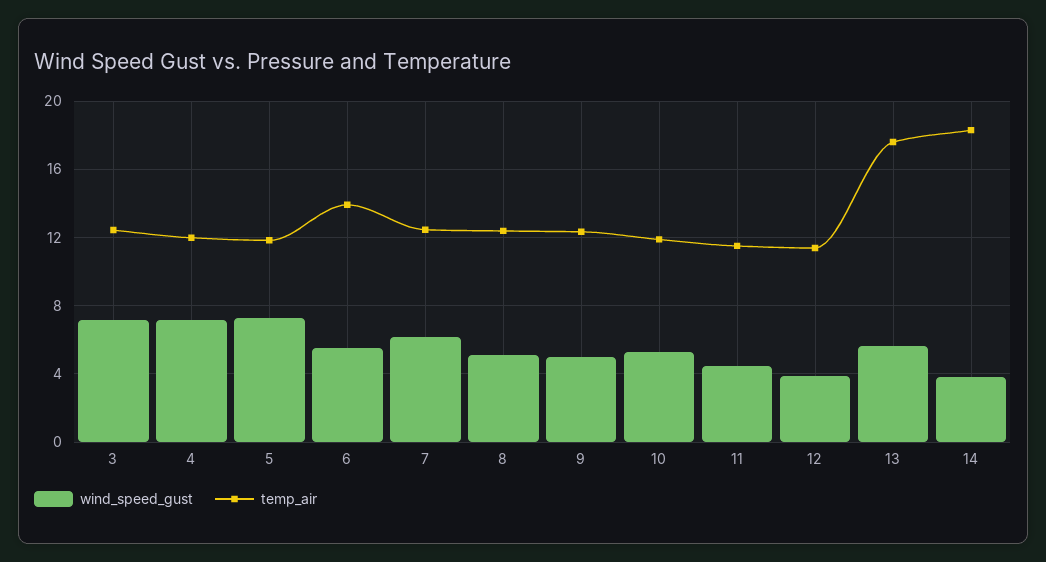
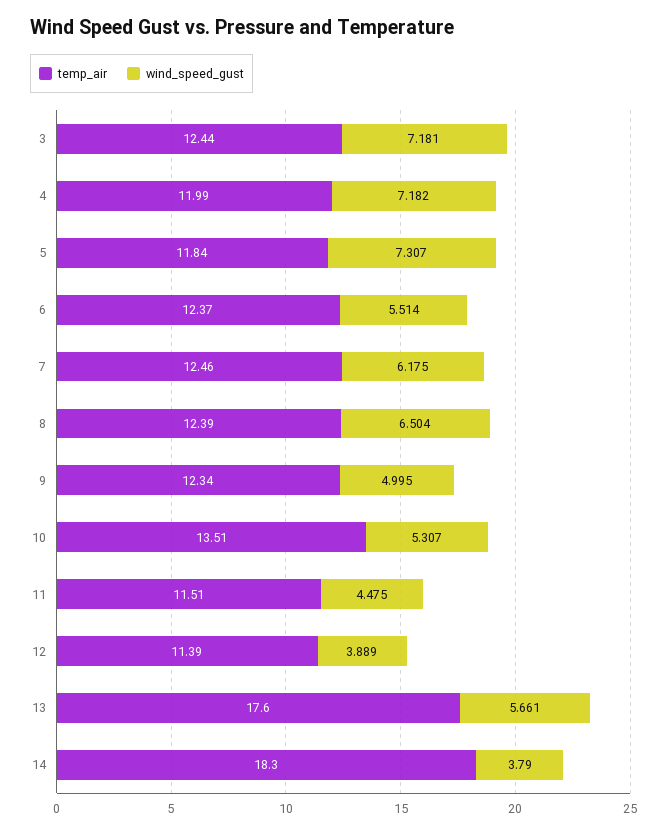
temp_air, 6: 14 -> 12.37
wind_speed_gust, 8: 5 -> 6.504
temp_air, 10: 12 -> 13.51

